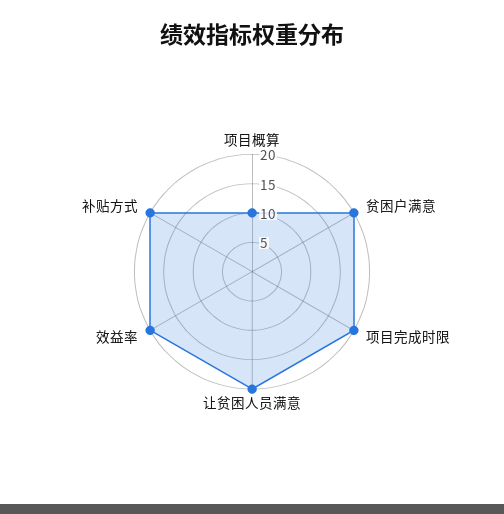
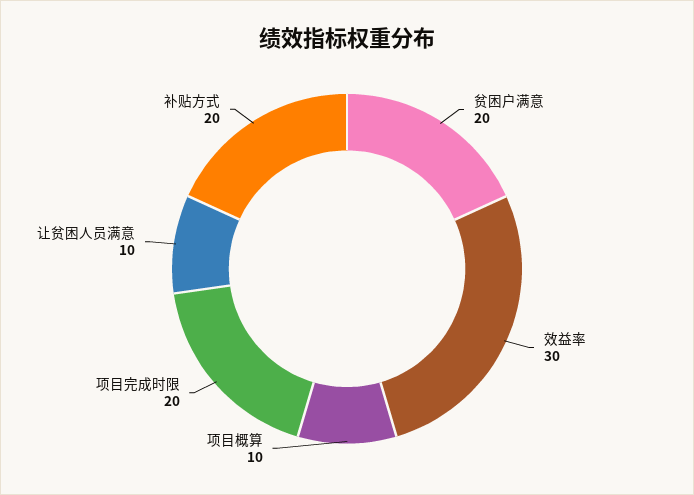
让贫困人员满意: 20 -> 10
效益率: 20 -> 30

